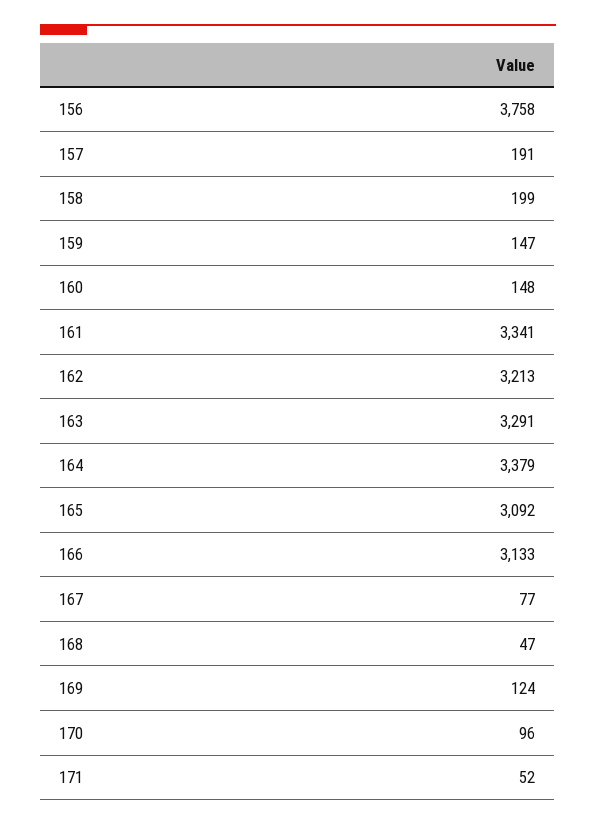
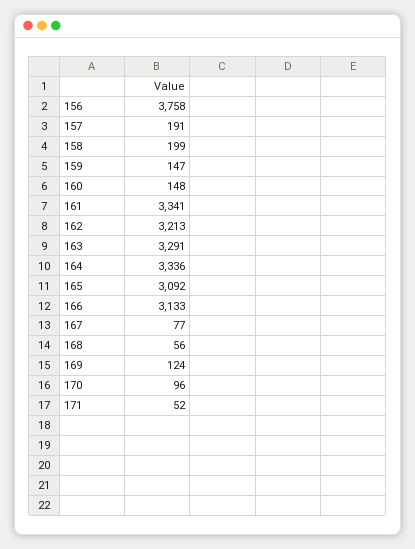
164: 3379 -> 3336
168: 47 -> 56

